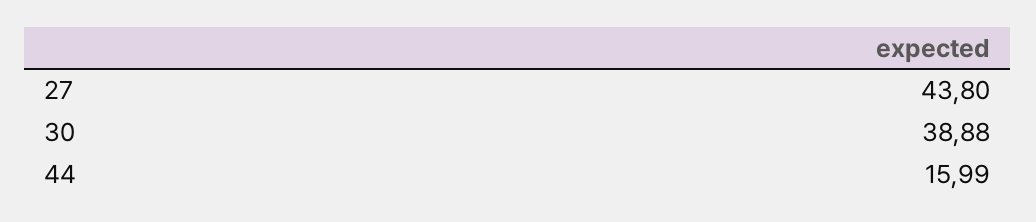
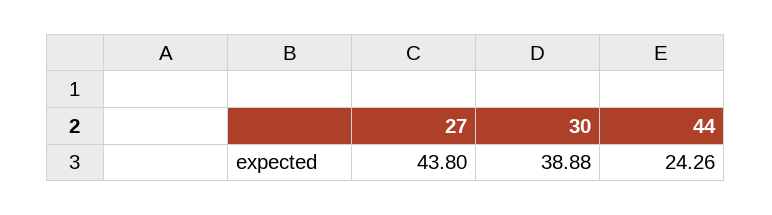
44: 15.99 -> 24.26

